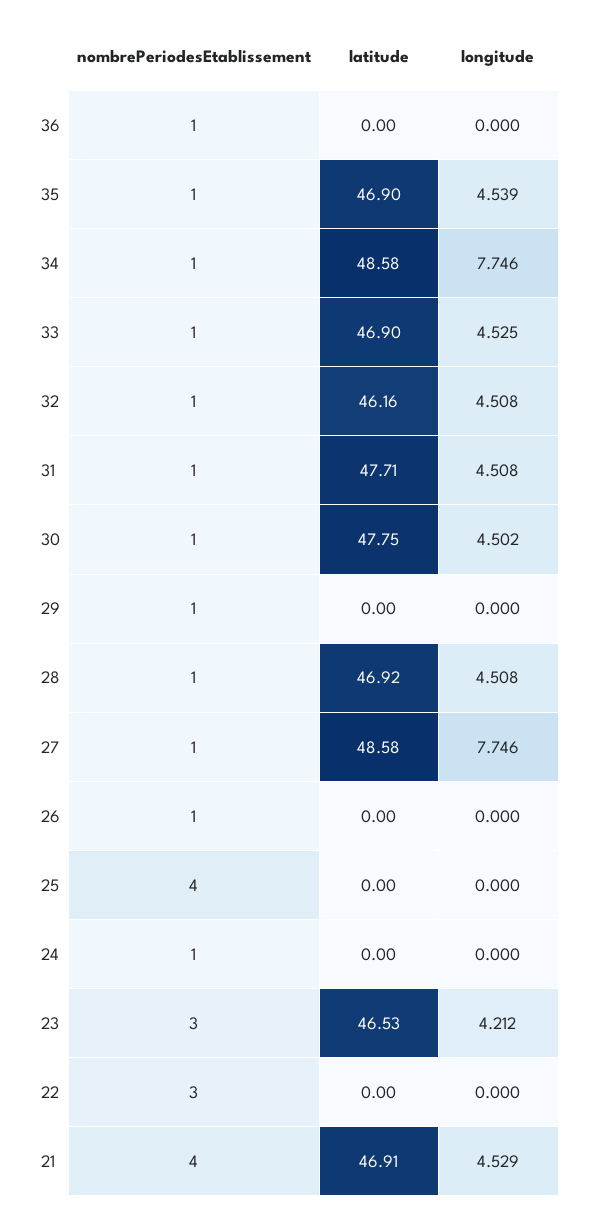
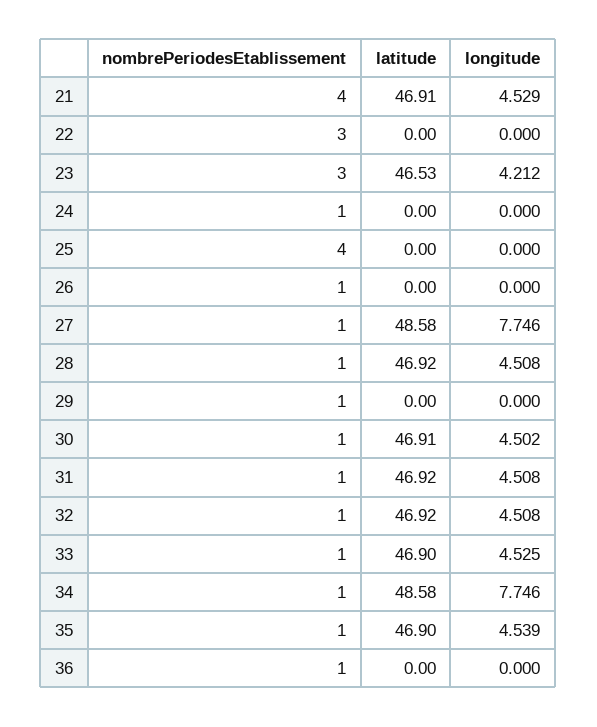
latitude, 32: 46.16 -> 46.92
latitude, 31: 47.71 -> 46.92
latitude, 30: 47.75 -> 46.91

